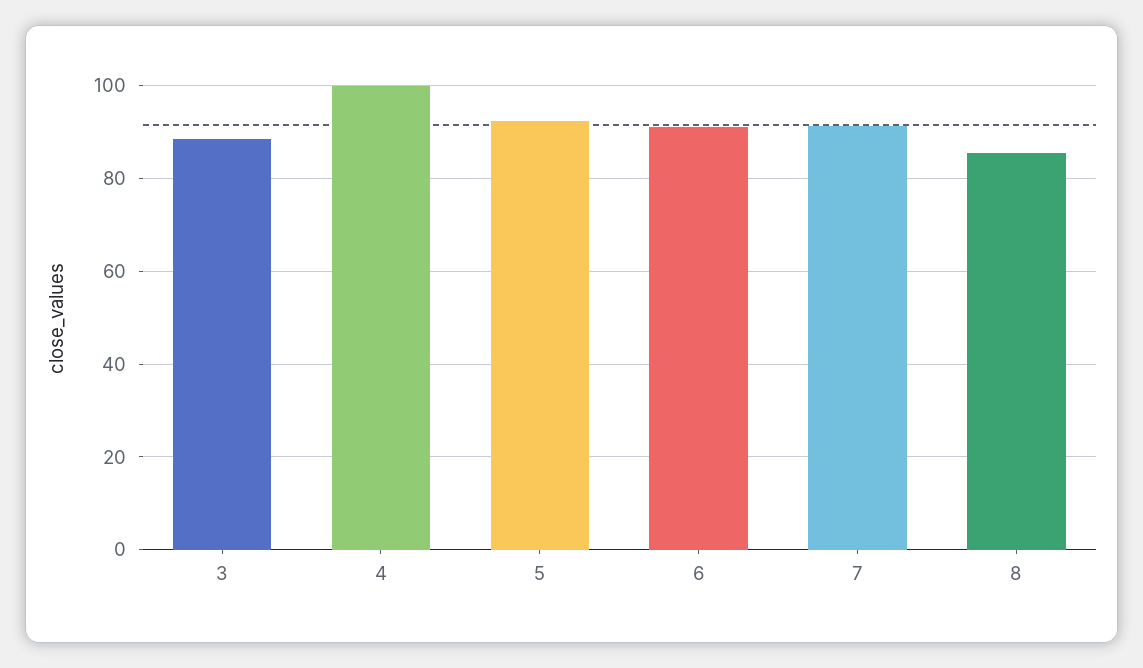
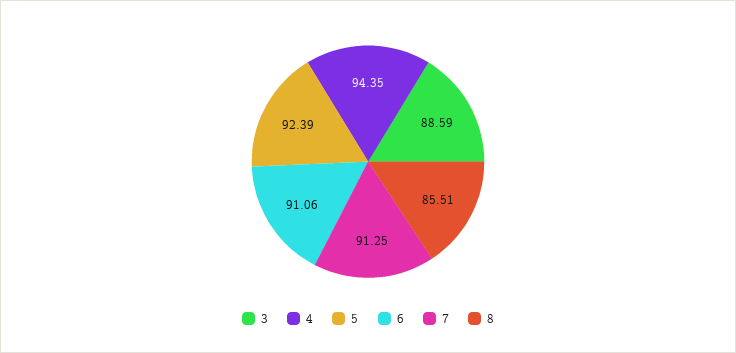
4: 100 -> 94.35

